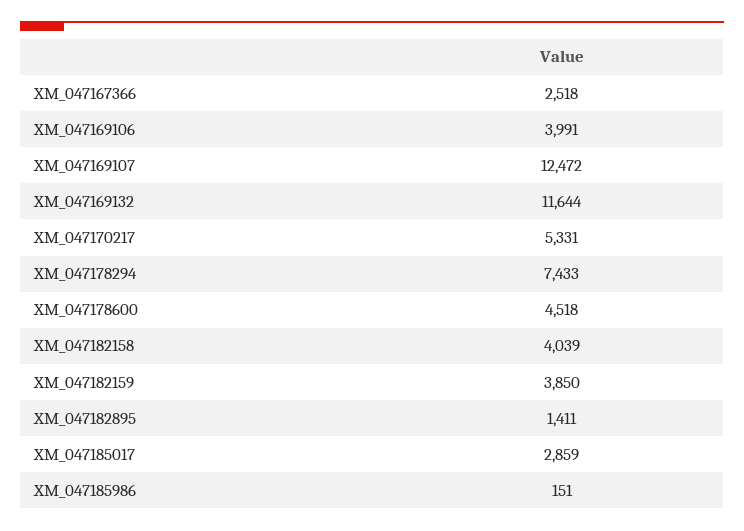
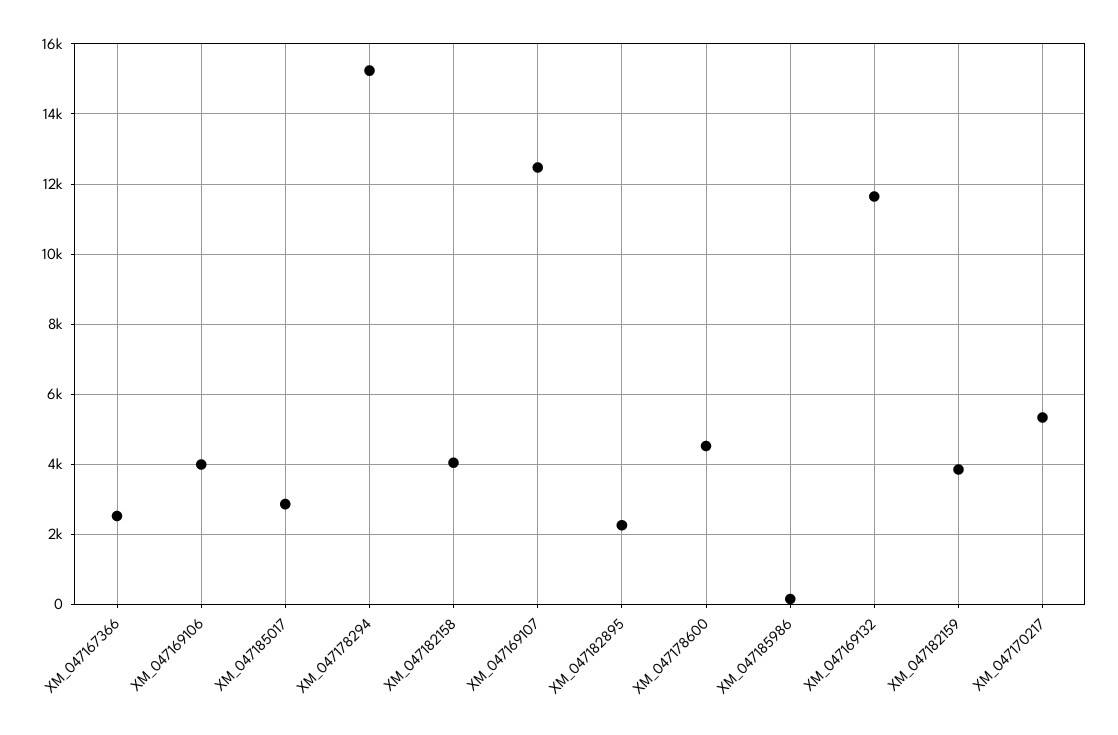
XM_047178294: 7433 -> 15200
XM_047182895: 1411 -> 2200

